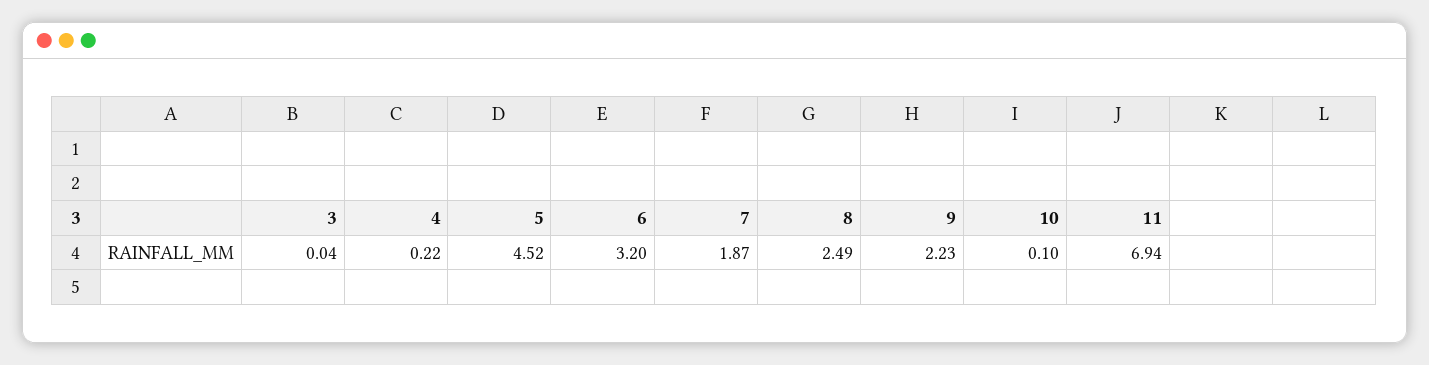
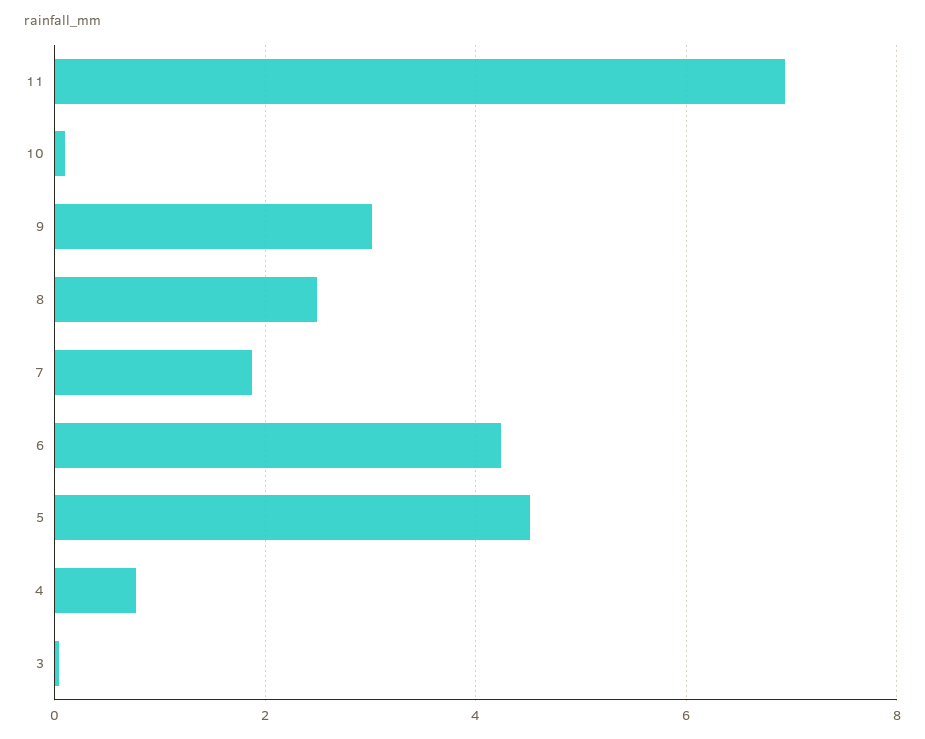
4: 0.22 -> 0.8
6: 3.2 -> 4.2
9: 2.23 -> 3

